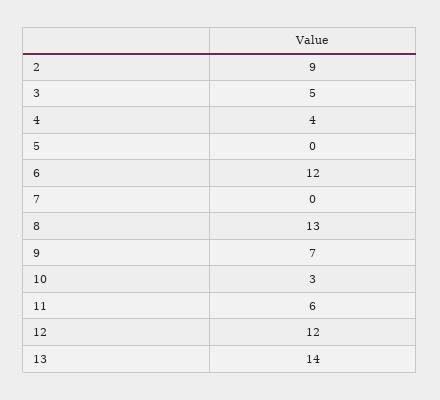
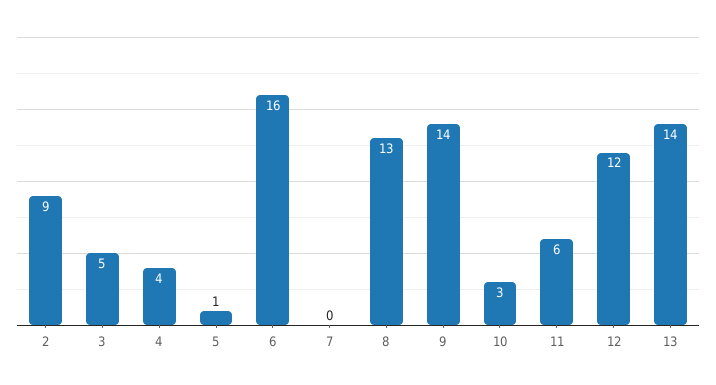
5: 0 -> 1
6: 12 -> 16
9: 7 -> 14

